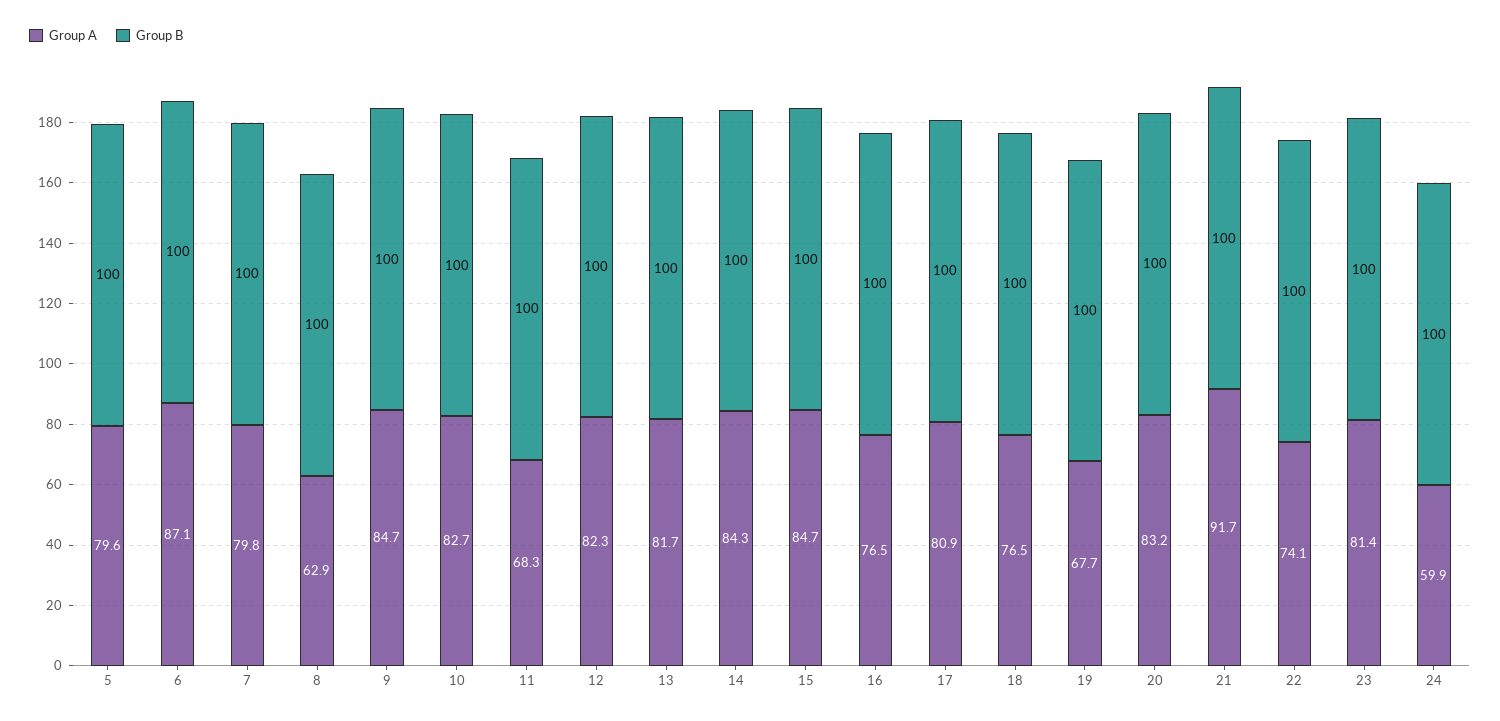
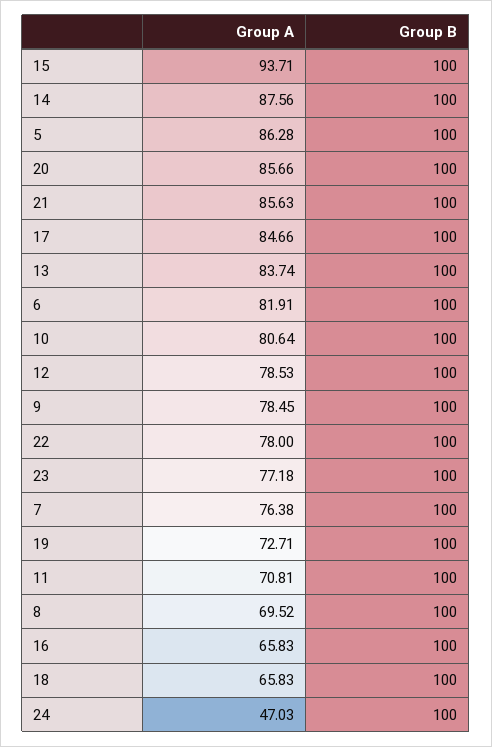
Group A, 5: 79.6 -> 86.28
Group A, 6: 87.1 -> 81.91
Group A, 7: 79.8 -> 76.38
Group A, 8: 62.9 -> 69.52
Group A, 9: 84.7 -> 78.45
Group A, 10: 82.7 -> 80.64
Group A, 11: 68.3 -> 70.81
Group A, 12: 82.3 -> 78.53
Group A, 13: 81.7 -> 83.74
Group A, 14: 84.3 -> 87.56
Group A, 15: 84.7 -> 93.71
Group A, 16: 76.5 -> 65.83
Group A, 17: 80.9 -> 84.66
Group A, 18: 76.5 -> 65.83
Group A, 19: 67.7 -> 72.71
Group A, 20: 83.2 -> 85.66
Group A, 21: 91.7 -> 85.63
Group A, 22: 74.1 -> 78
Group A, 23: 81.4 -> 77.18
Group A, 24: 59.9 -> 47.03

